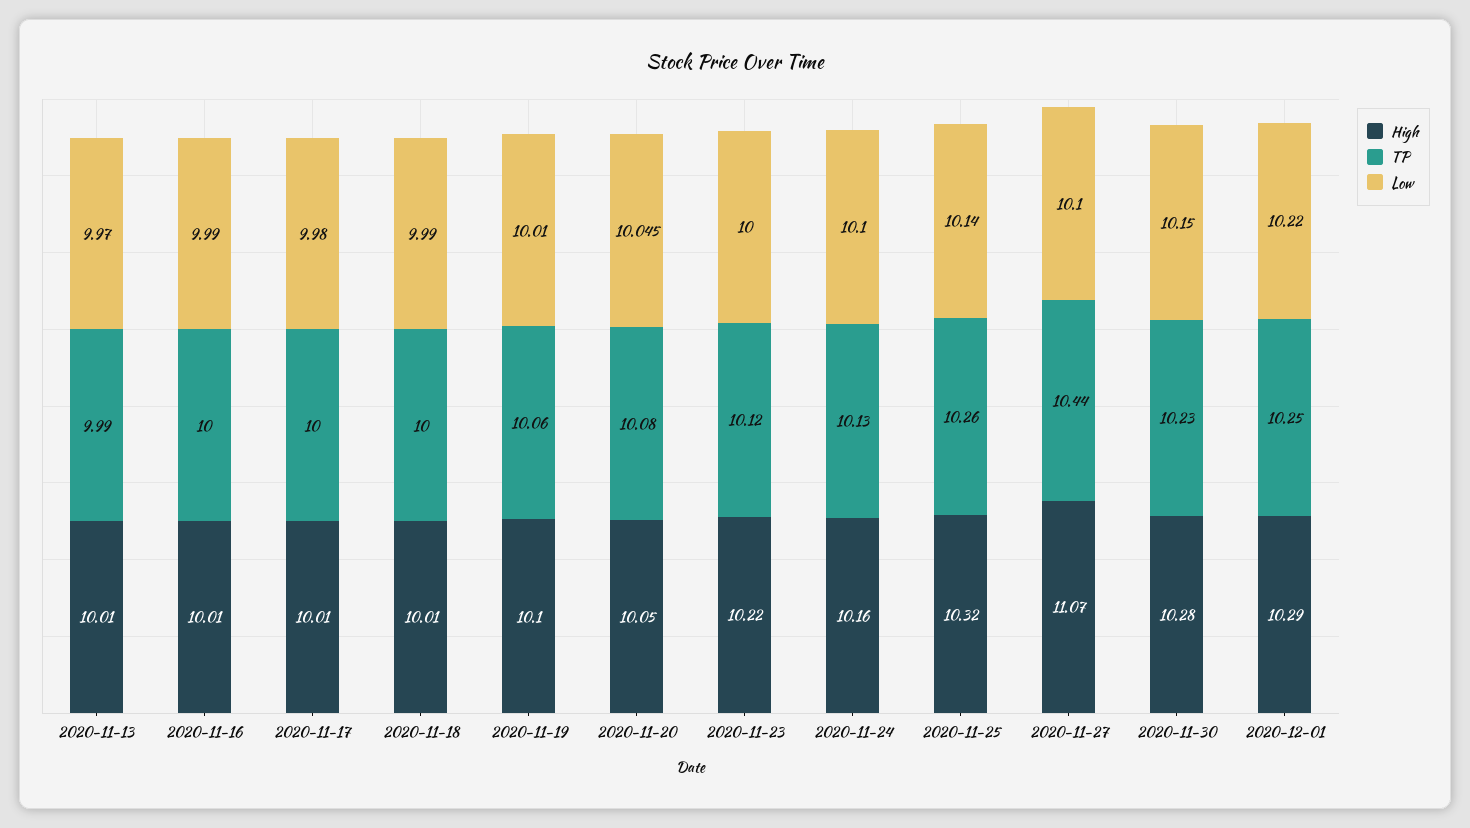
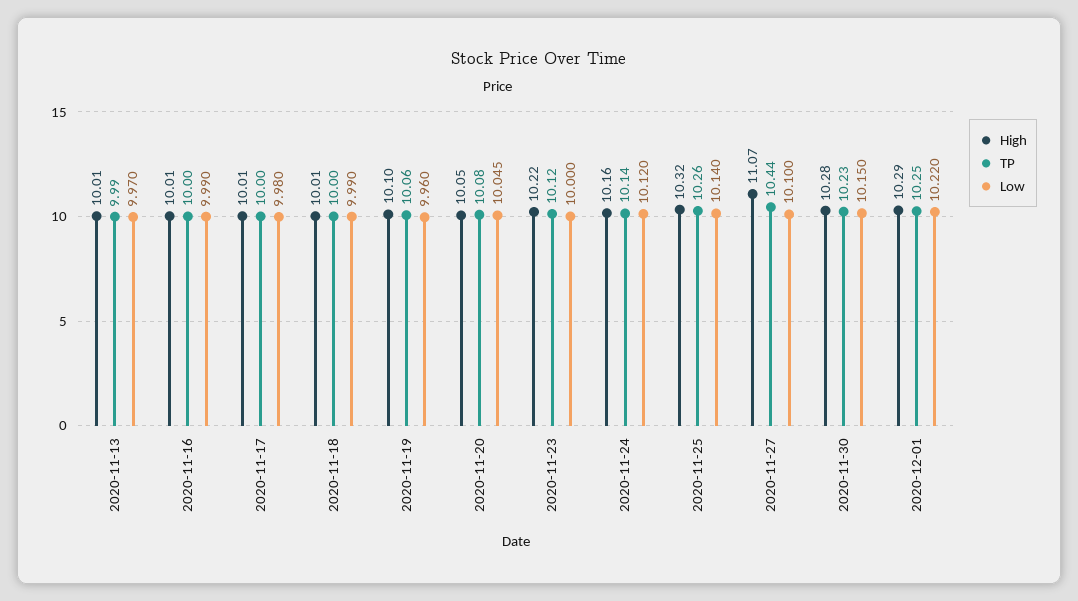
Low, 2020-11-19: 10.01 -> 9.96
TP, 2020-11-24: 10.13 -> 10.14
Low, 2020-11-24: 10.1 -> 10.12

